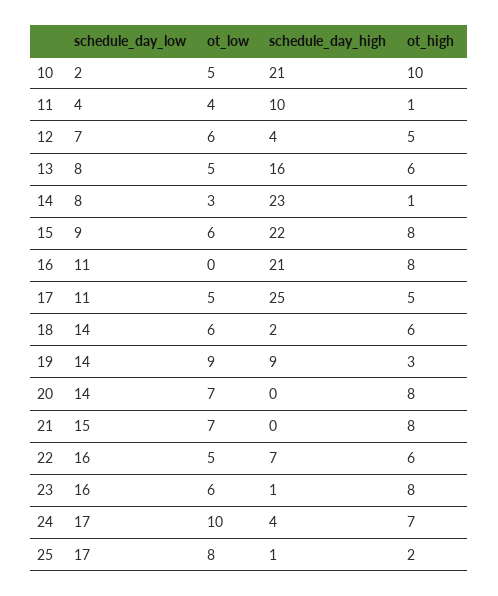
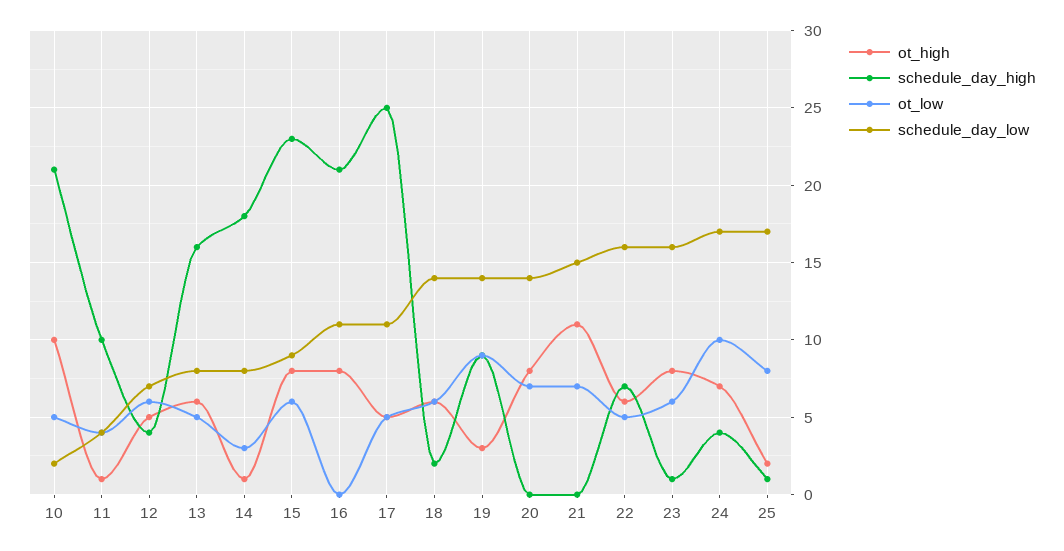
schedule_day_high, 14: 23 -> 18
schedule_day_high, 15: 22 -> 23
ot_high, 21: 8 -> 11

